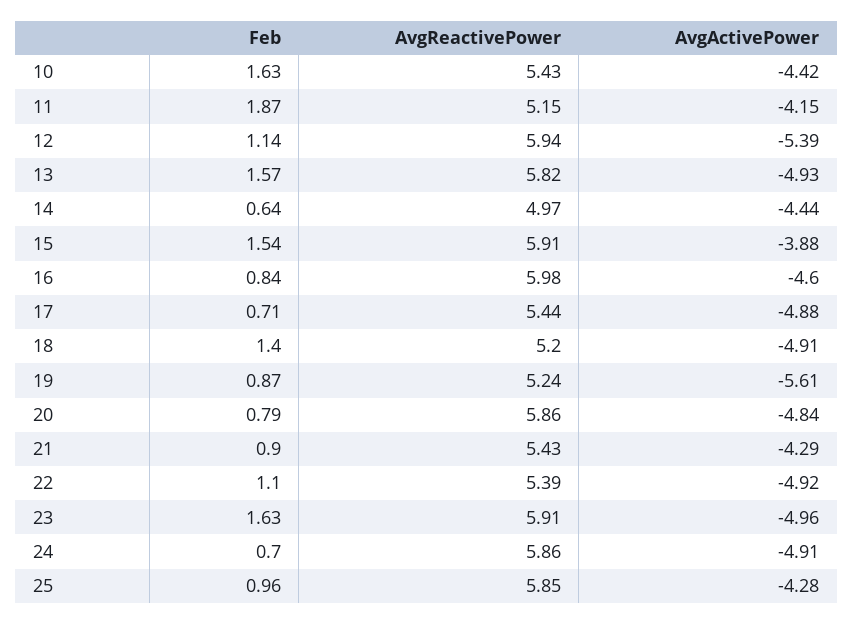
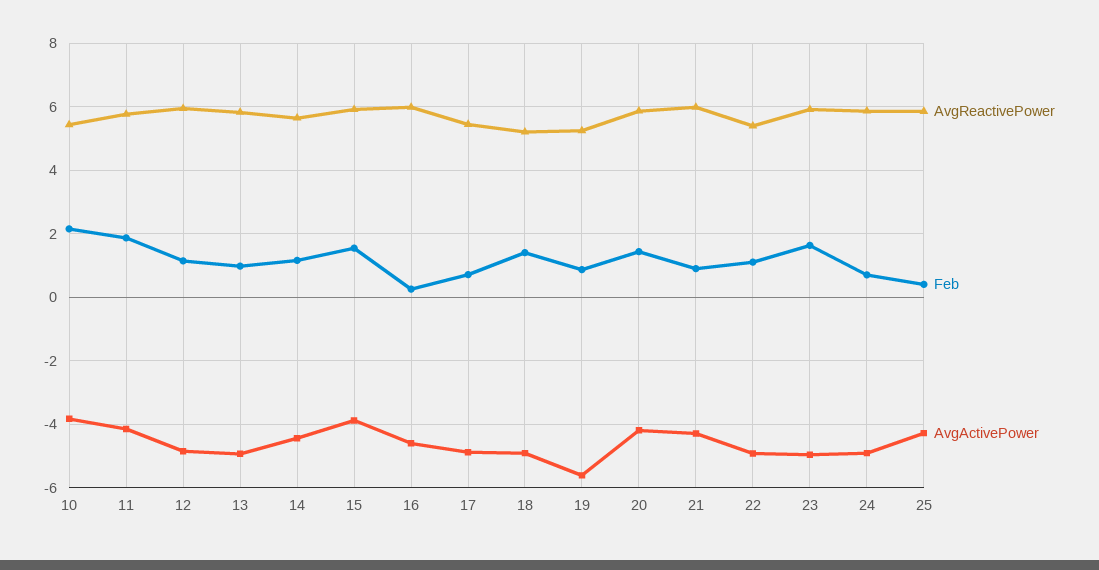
Feb, 10: 1.63 -> 2.2
AvgActivePower, 10: -4.42 -> -3.8
AvgReactivePower, 11: 5.15 -> 5.8
AvgActivePower, 12: -5.39 -> -4.8
Feb, 13: 1.57 -> 1
Feb, 14: 0.64 -> 1.2
AvgReactivePower, 14: 4.97 -> 5.6
Feb, 16: 0.84 -> 0.2
Feb, 20: 0.79 -> 1.4
AvgActivePower, 20: -4.84 -> -4.2
AvgReactivePower, 21: 5.43 -> 6
Feb, 25: 0.96 -> 0.4

